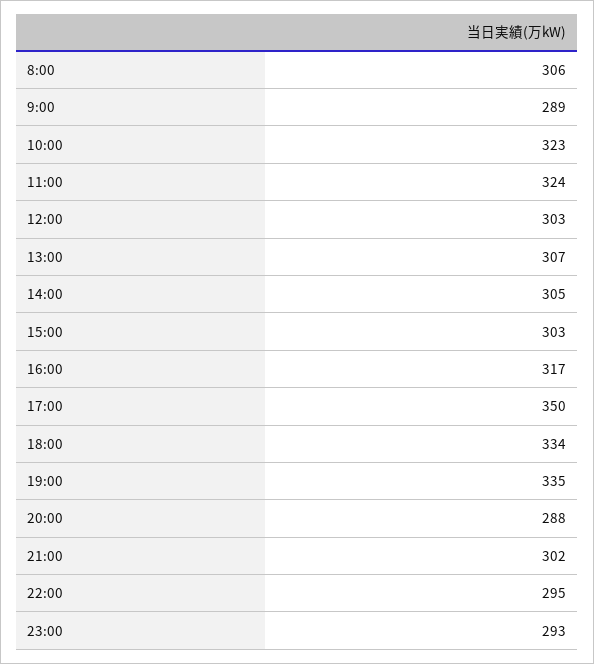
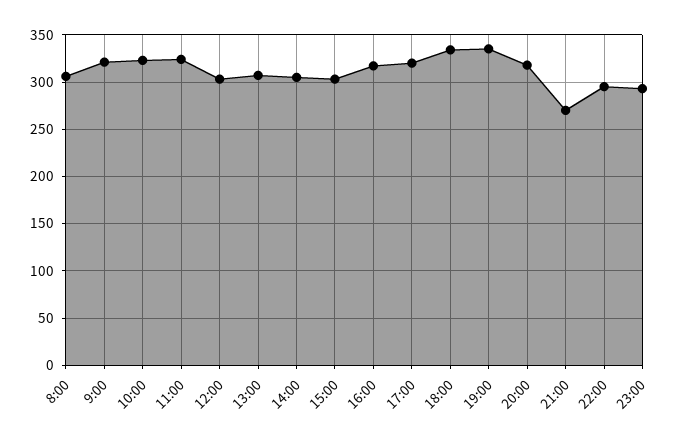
9:00: 289 -> 320
17:00: 350 -> 320
20:00: 288 -> 320
21:00: 302 -> 270

